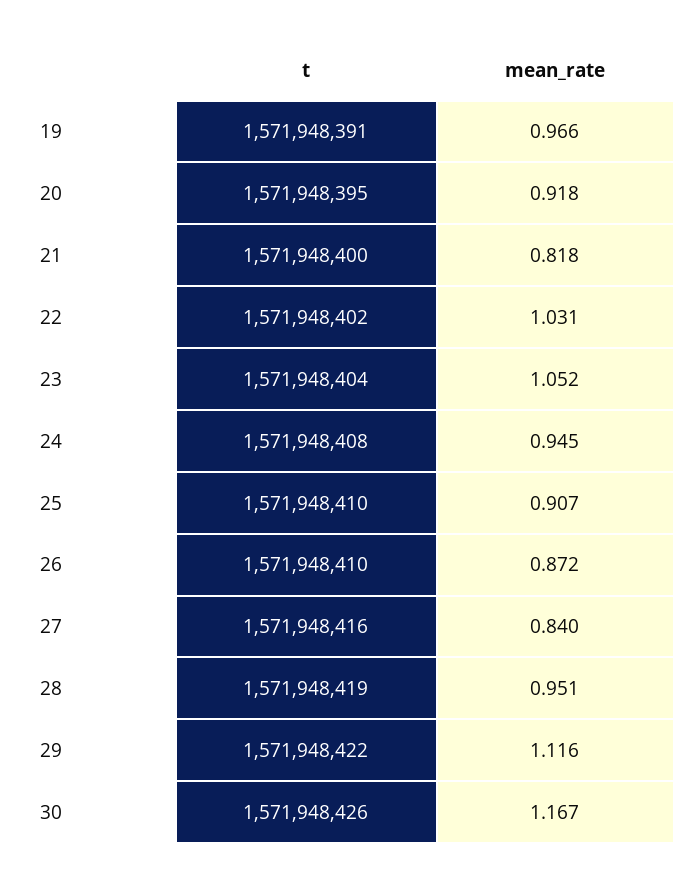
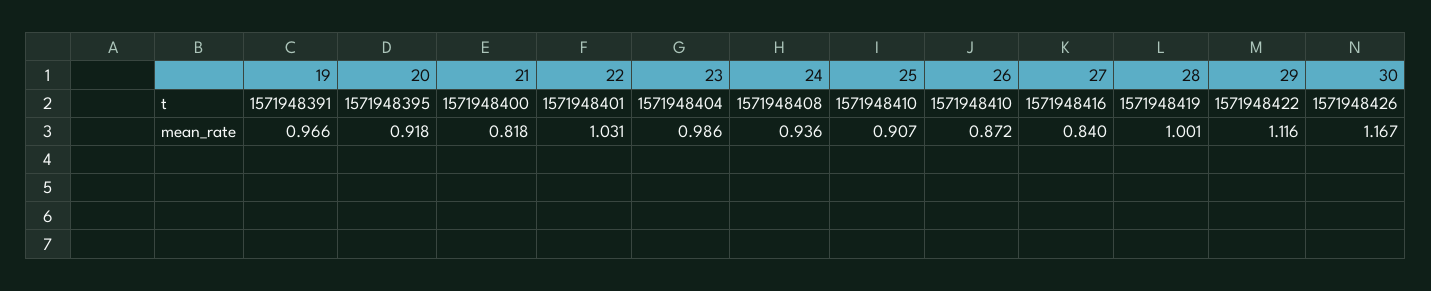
t, 22: 1571948402 -> 1571948401
mean_rate, 23: 1.052 -> 0.986
mean_rate, 24: 0.945 -> 0.936
mean_rate, 28: 0.951 -> 1.001

